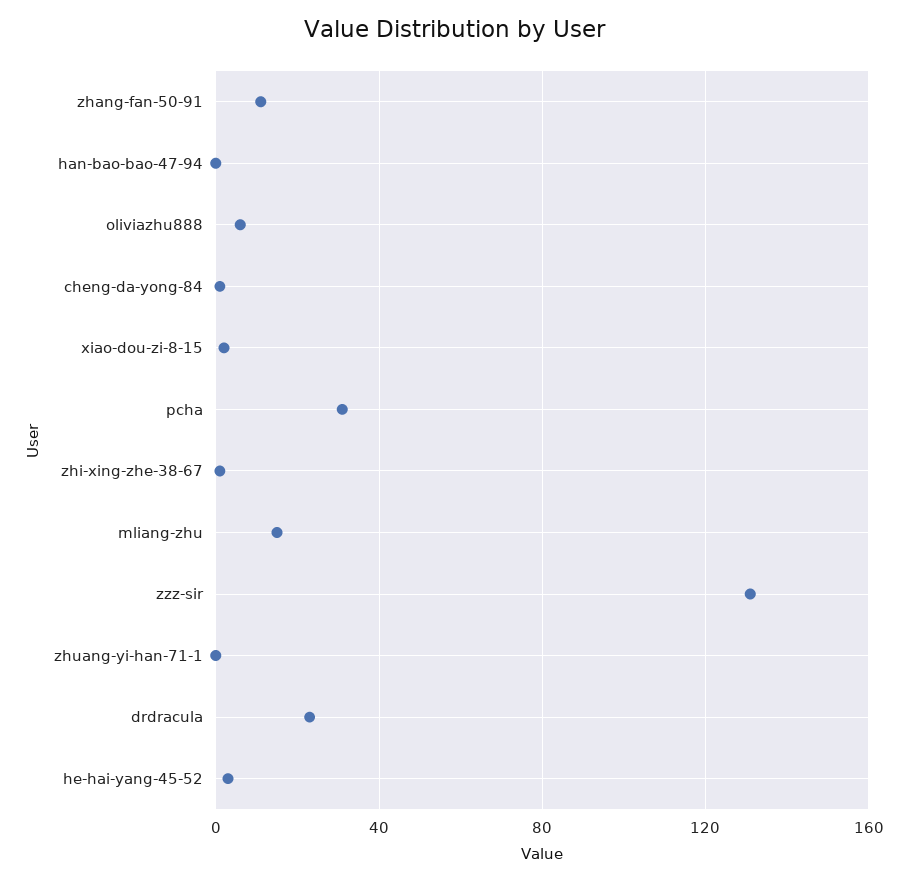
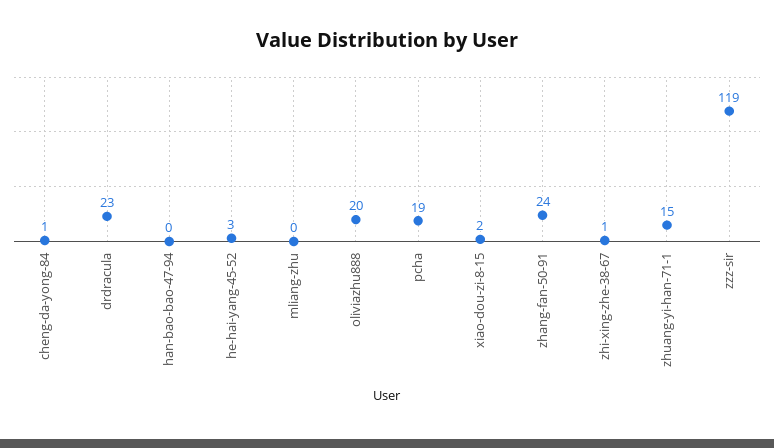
zhang-fan-50-91: 10 -> 24
oliviazhu888: 5 -> 20
pcha: 30 -> 19
mliang-zhu: 15 -> 0
zzz-sir: 130 -> 119
zhuang-yi-han-71-1: 0 -> 15

